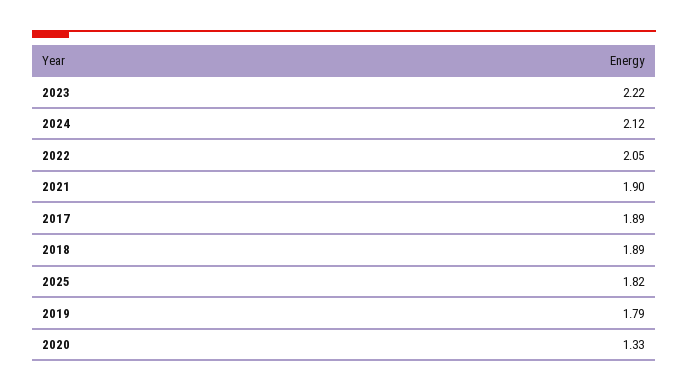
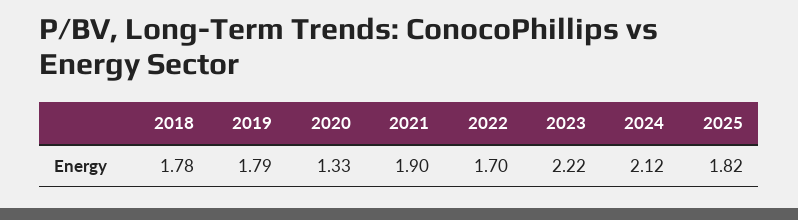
2022: 2.05 -> 1.7
2017: 1.89 -> none
2018: 1.89 -> 1.78

